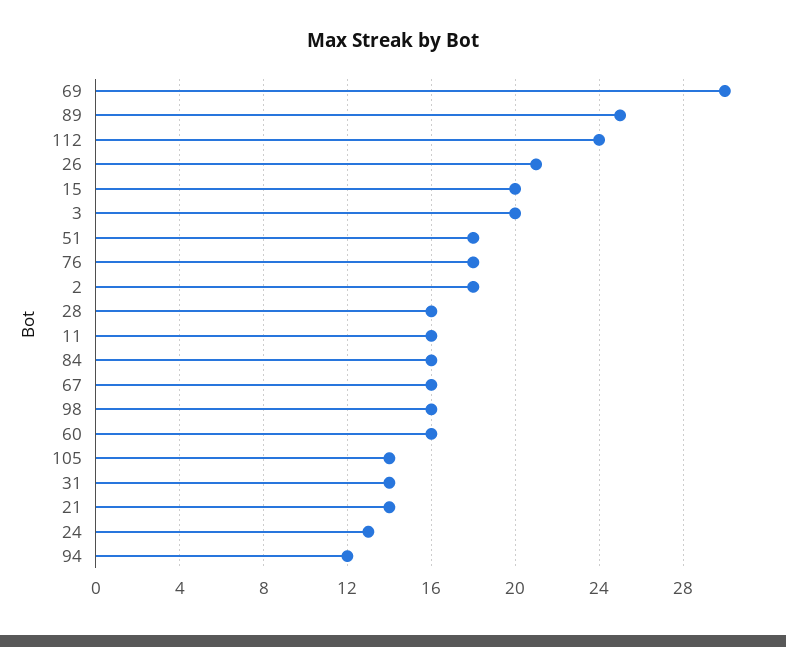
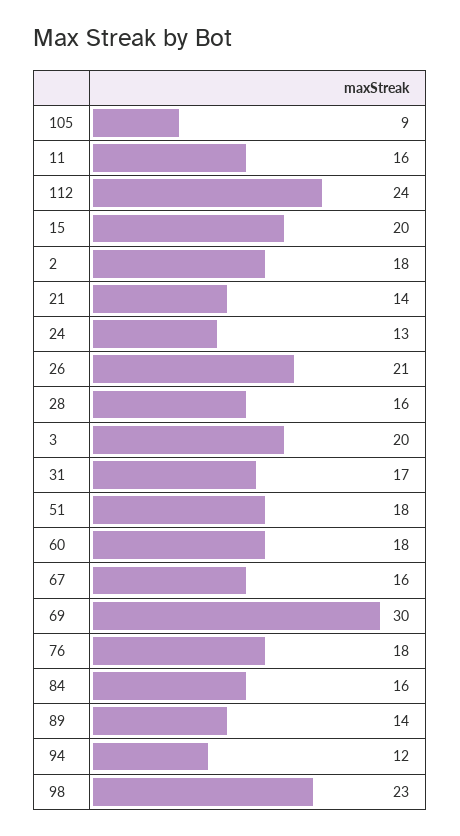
89: 25 -> 14
98: 16 -> 23
60: 16 -> 18
105: 14 -> 9
31: 14 -> 17

